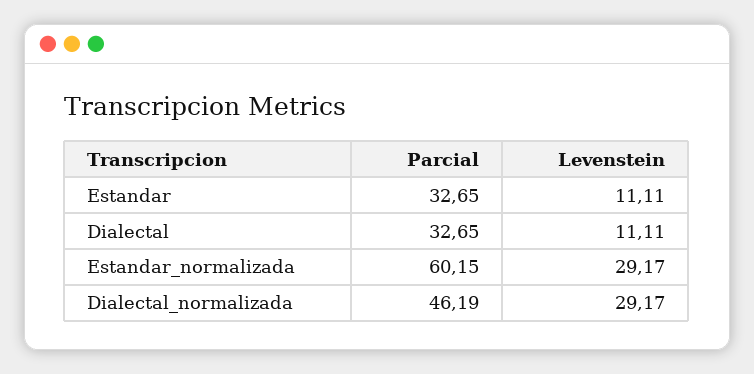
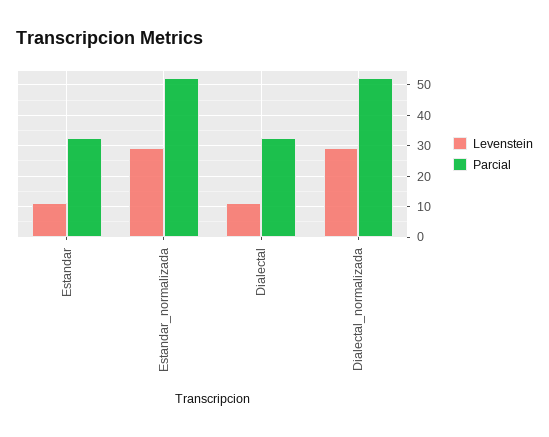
Parcial, Estandar_normalizada: 60.15 -> 52
Parcial, Dialectal_normalizada: 46.19 -> 52

